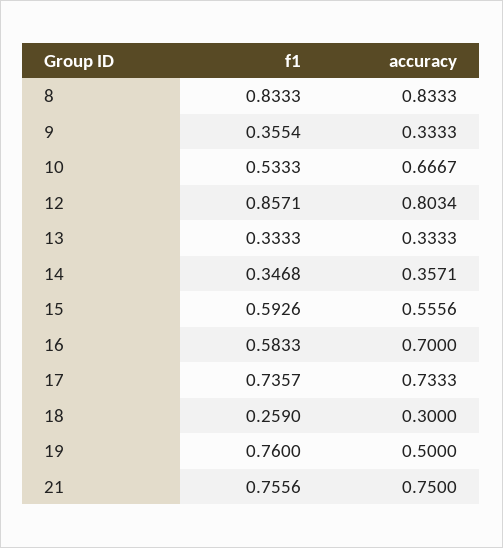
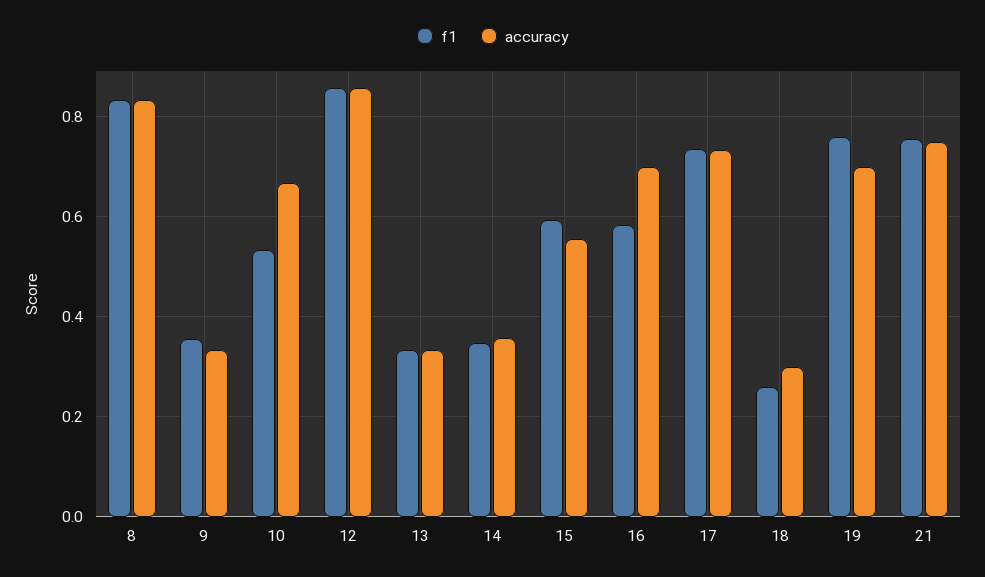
accuracy, 12: 0.8034 -> 0.86
accuracy, 19: 0.5 -> 0.7

